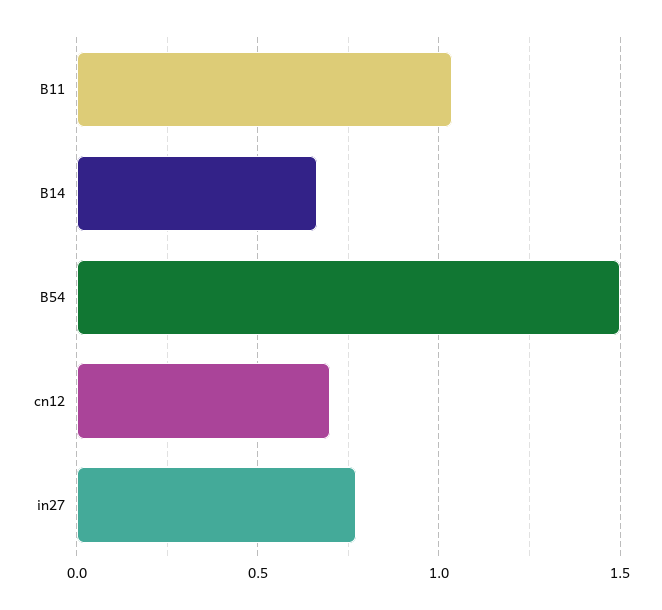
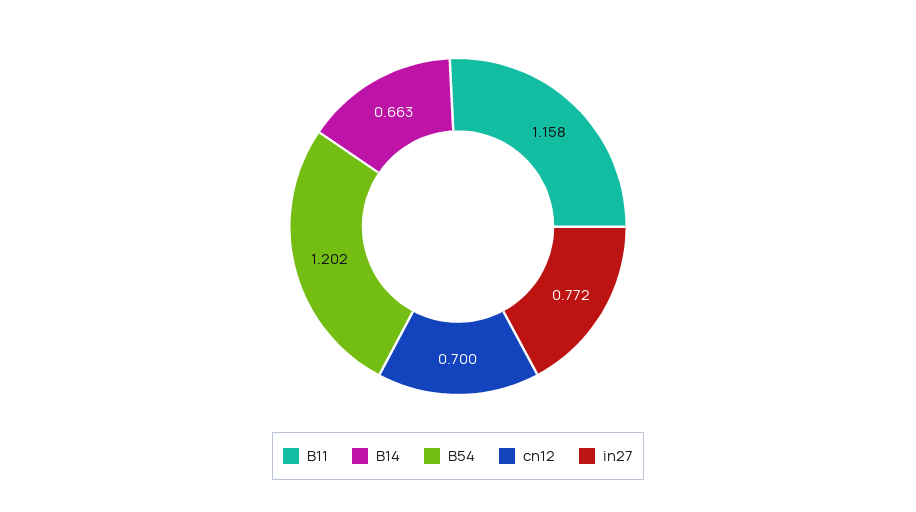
B11: 1.05 -> 1.158
B54: 1.5 -> 1.202

